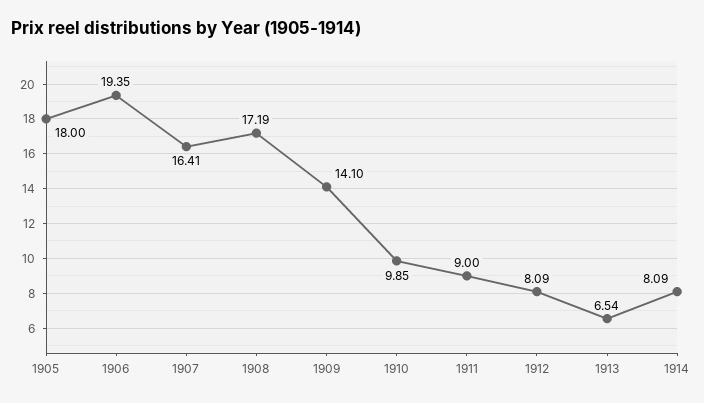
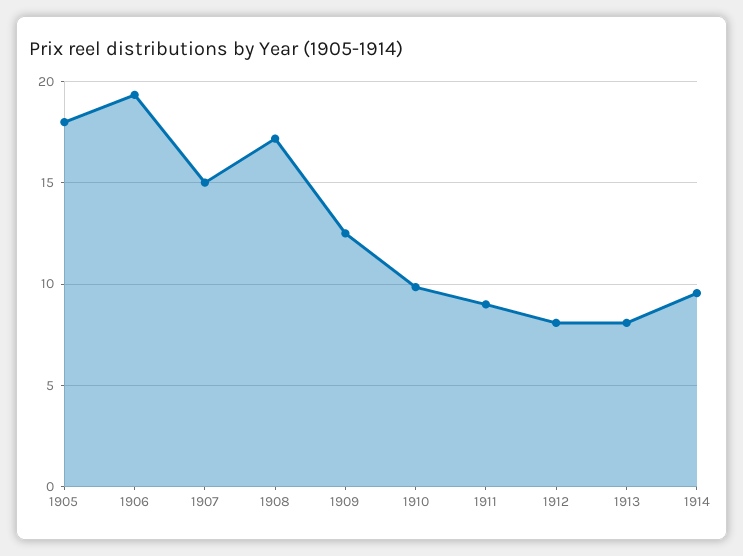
1907: 16.41 -> 15
1909: 14.1 -> 12.5
1913: 6.54 -> 8
1914: 8.09 -> 9.5

